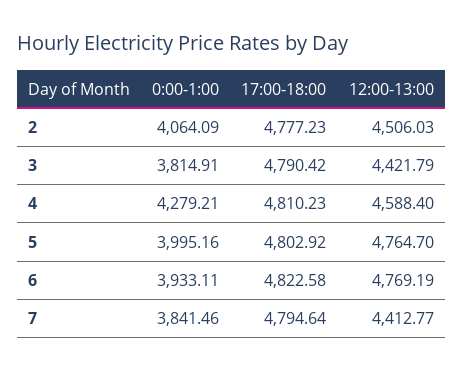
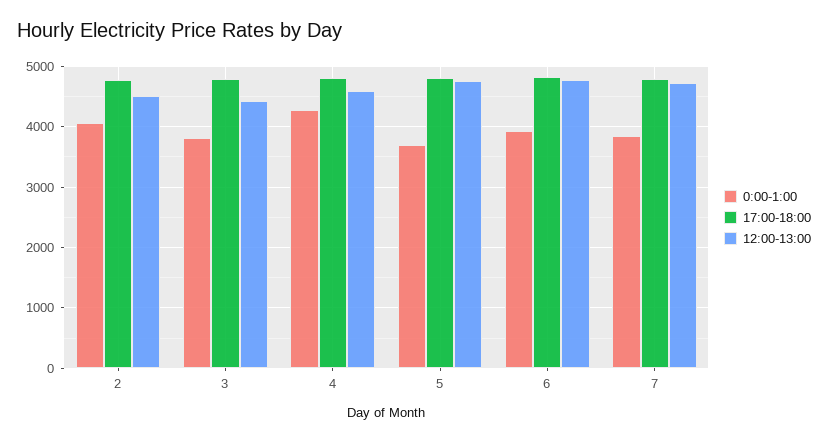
0:00-1:00, 5: 3995.16 -> 3700
12:00-13:00, 7: 4412.77 -> 4700

